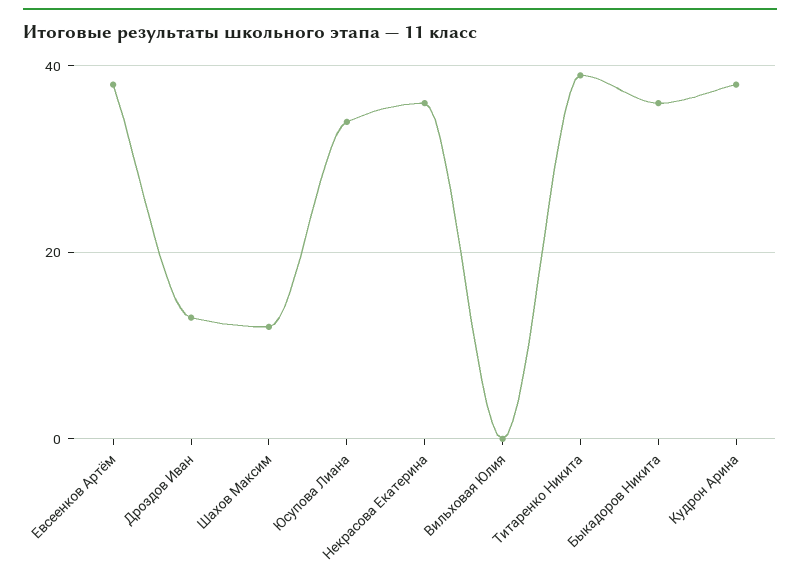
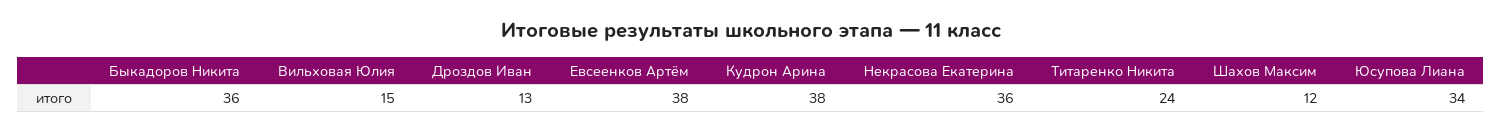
Вильховая Юлия: 0 -> 15
Титаренко Никита: 40 -> 24

